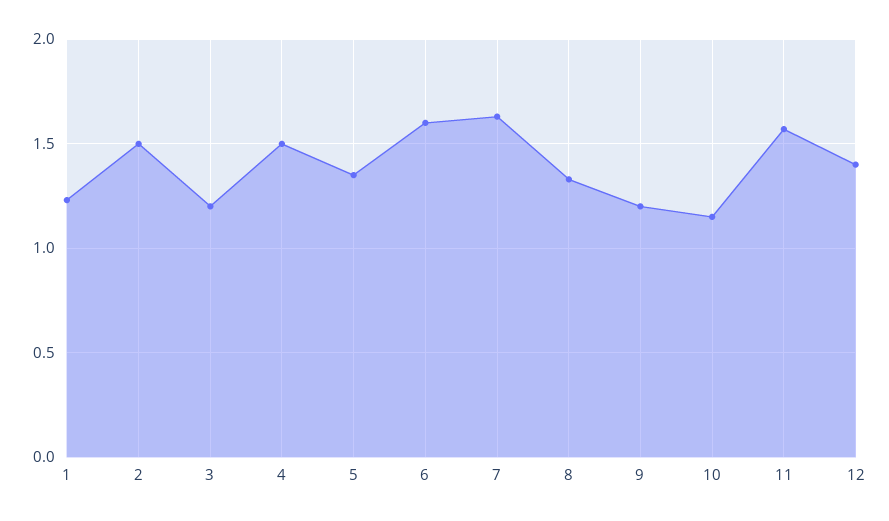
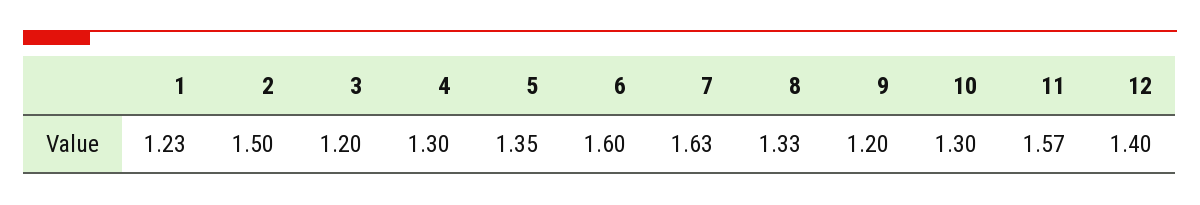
4: 1.5 -> 1.3
10: 1.15 -> 1.3

